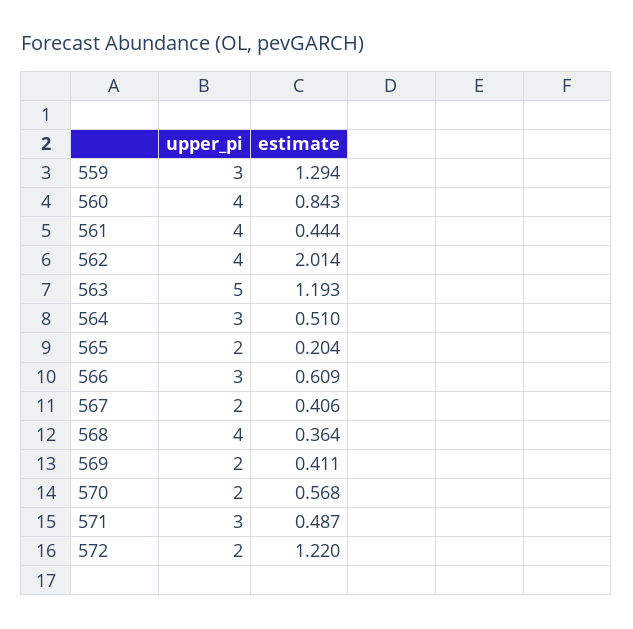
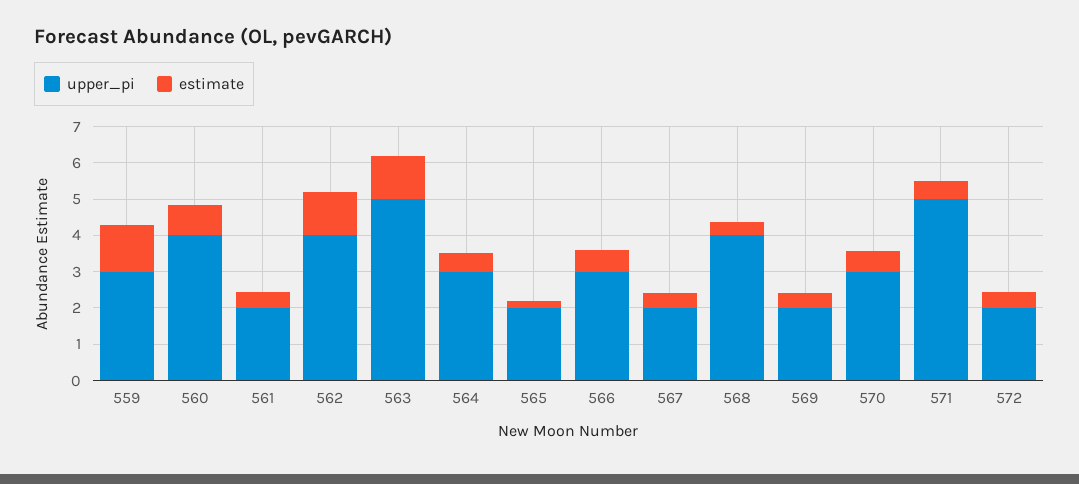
upper_pi, 561: 4 -> 2
estimate, 562: 2.014 -> 1.25
upper_pi, 570: 2 -> 3
upper_pi, 571: 3 -> 5
estimate, 572: 1.22 -> 0.5

